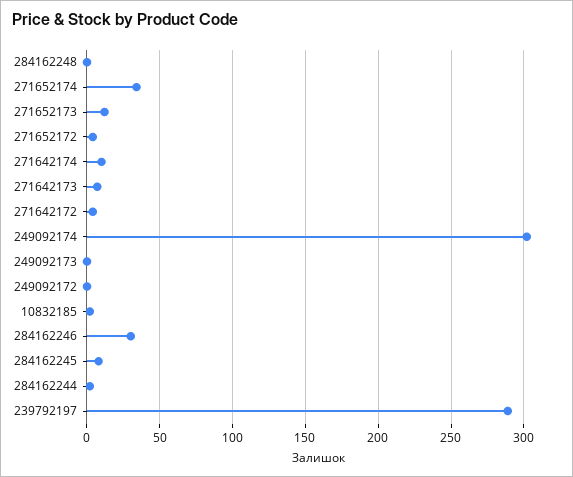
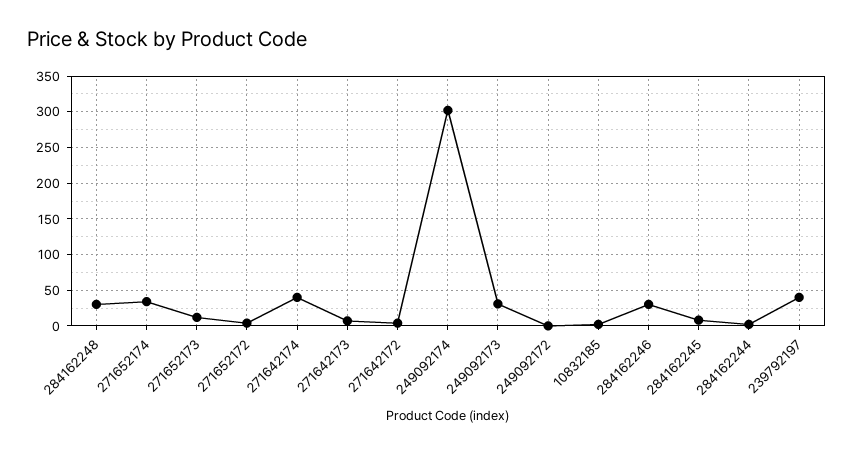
284162248: 0 -> 30
271642174: 10 -> 40
249092173: 0 -> 30
239792197: 290 -> 40

